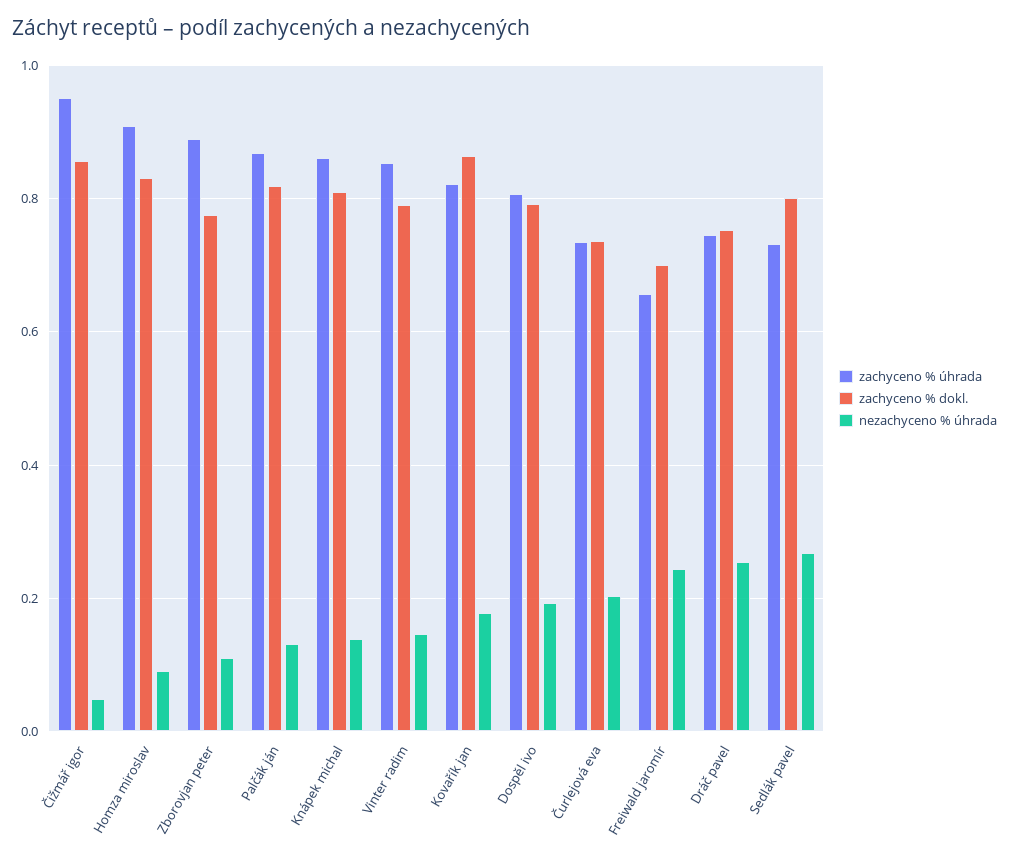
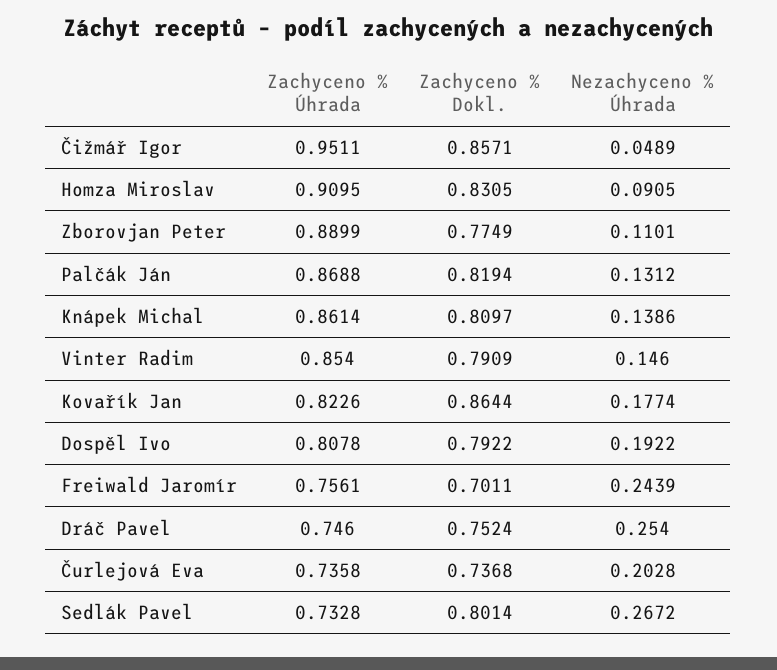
zachyceno % úhrada, Freiwald jaromír: 0.66 -> 0.7561

